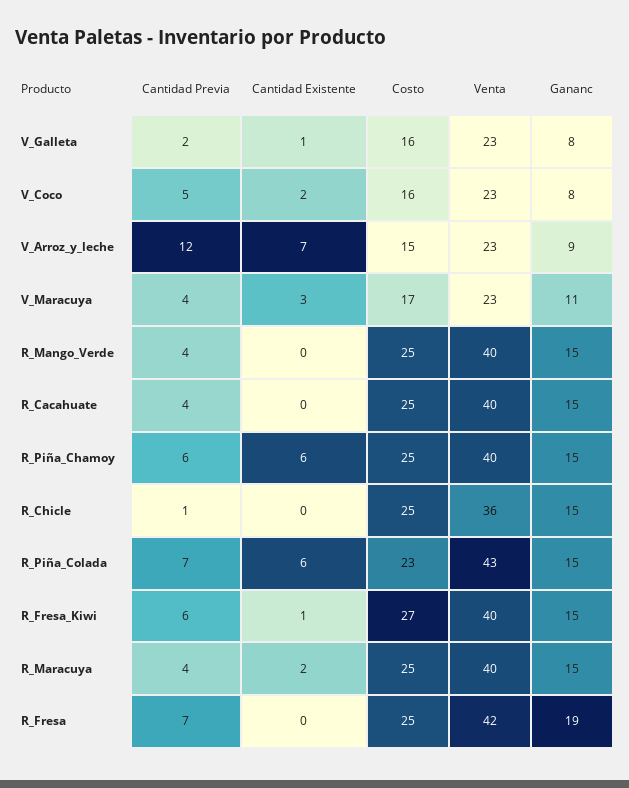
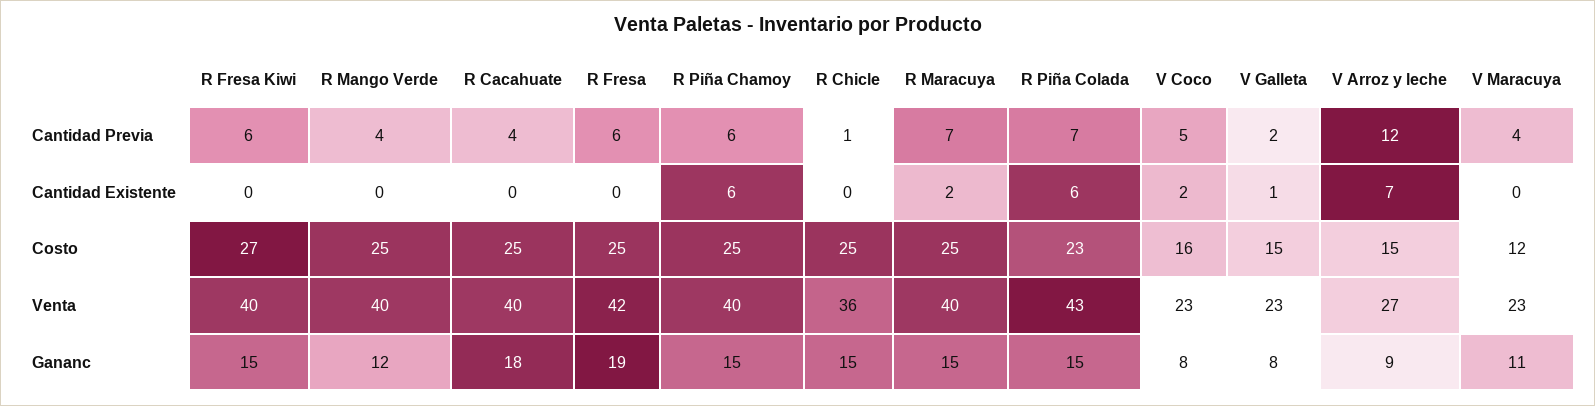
Costo, V_Galleta: 16 -> 15
Venta, V_Arroz_y_leche: 23 -> 27
Cantidad Existente, V_Maracuya: 3 -> 0
Costo, V_Maracuya: 17 -> 12
Gananc, R_Mango_Verde: 15 -> 12
Gananc, R_Cacahuate: 15 -> 18
Cantidad Existente, R_Fresa_Kiwi: 1 -> 0
Cantidad Previa, R_Maracuya: 4 -> 7
Cantidad Previa, R_Fresa: 7 -> 6

